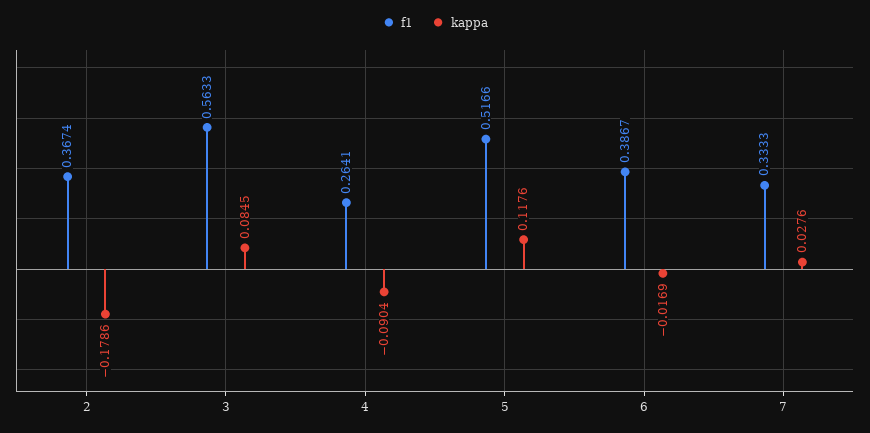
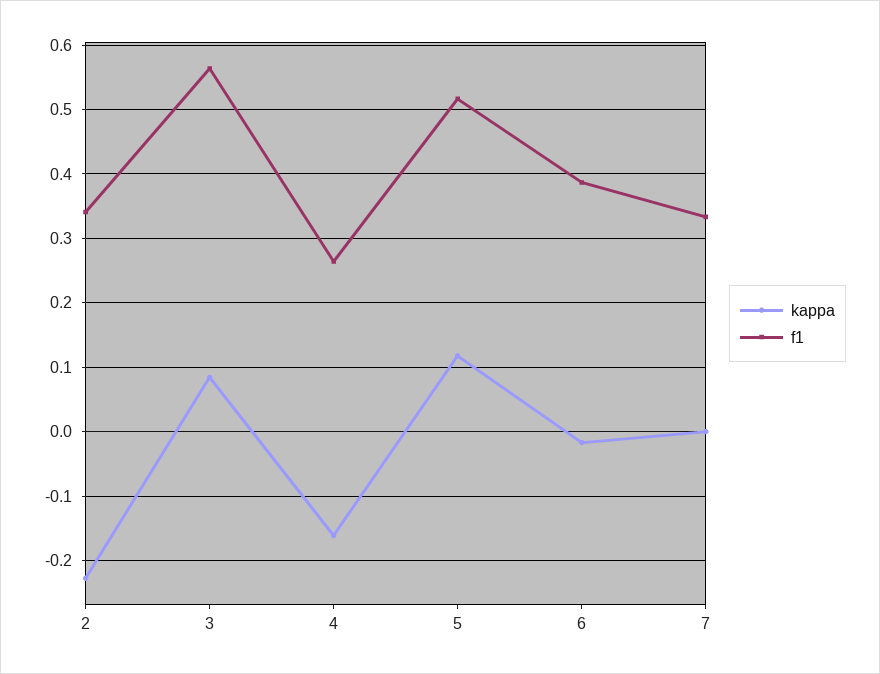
f1, 2: 0.3674 -> 0.34
kappa, 2: -0.1786 -> -0.23
kappa, 4: -0.0904 -> -0.16
kappa, 7: 0.0276 -> 0

